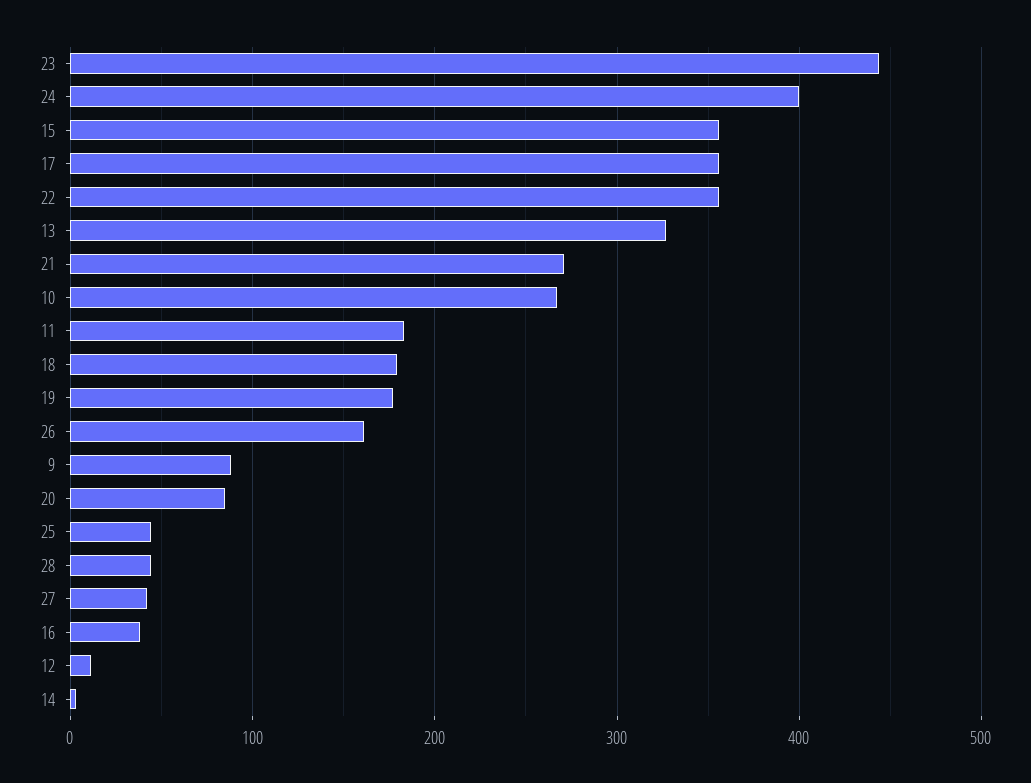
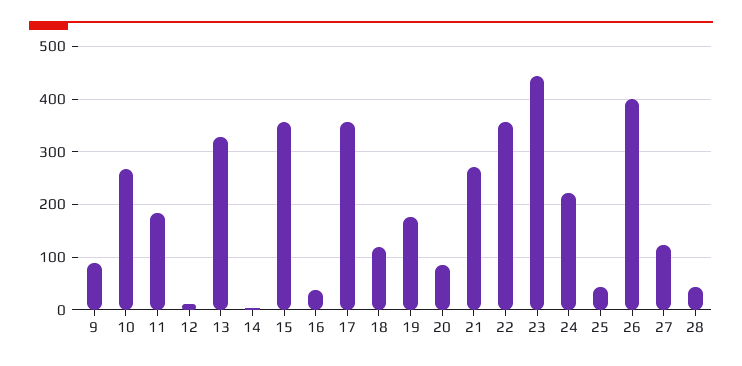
24: 400 -> 220
18: 180 -> 120
26: 160 -> 400
27: 40 -> 120

